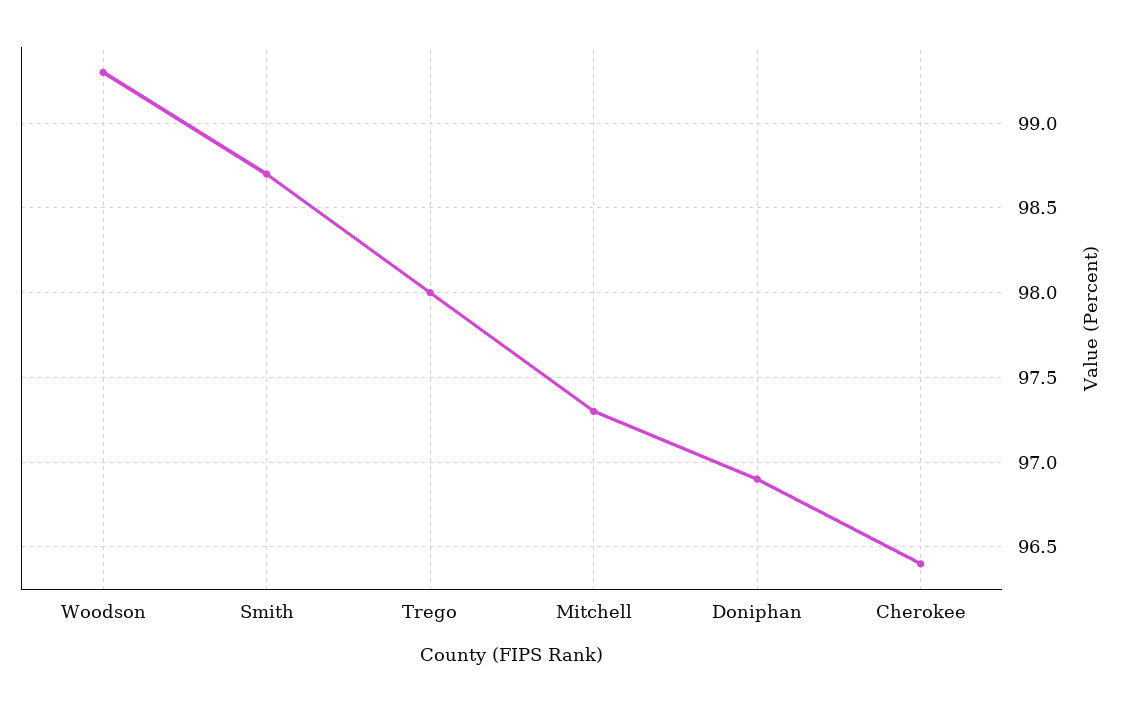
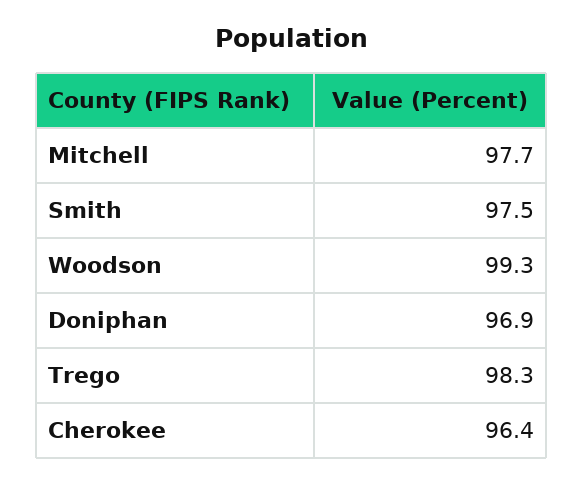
Smith: 98.7 -> 97.5
Trego: 98 -> 98.3
Mitchell: 97.3 -> 97.7

